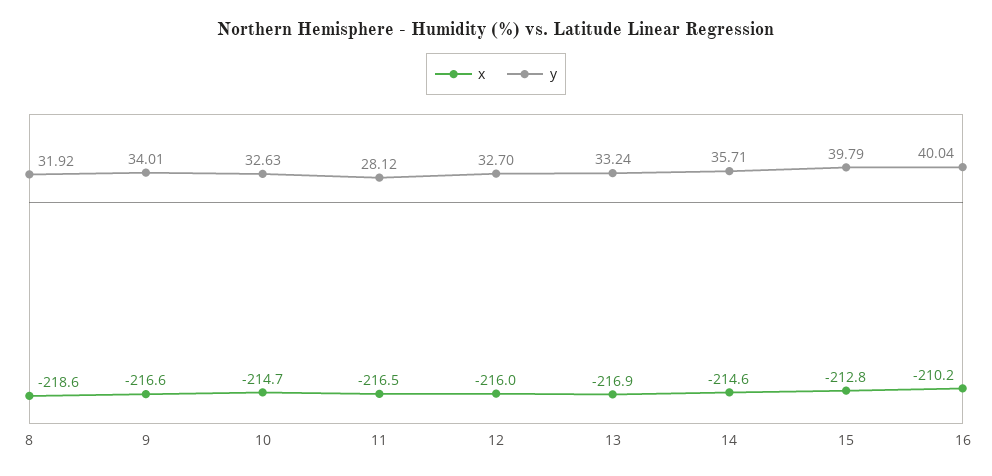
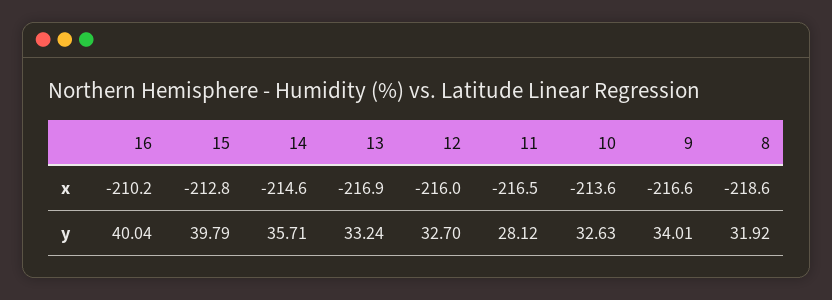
x, 10: -214.7 -> -213.6

